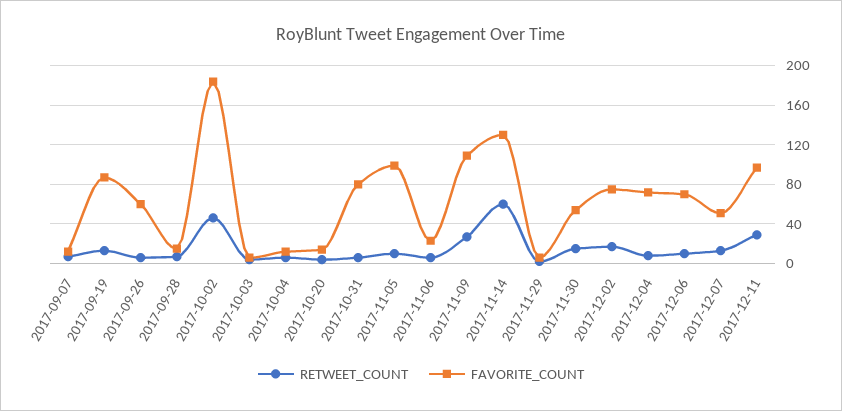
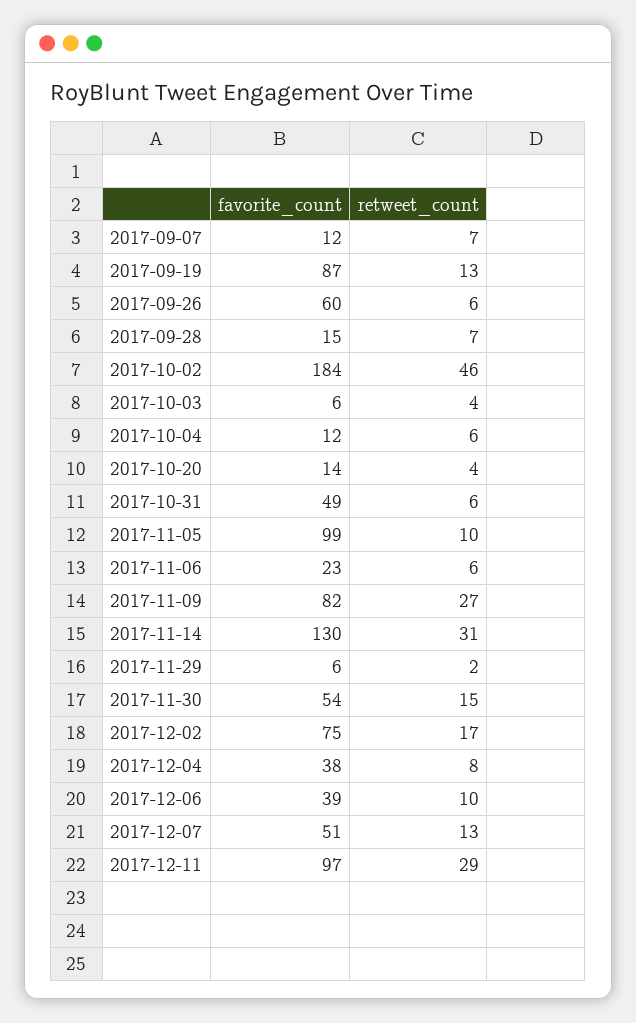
FAVORITE_COUNT, 2017-10-31: 80 -> 49
FAVORITE_COUNT, 2017-11-09: 110 -> 82
RETWEET_COUNT, 2017-11-14: 60 -> 31
FAVORITE_COUNT, 2017-12-04: 70 -> 38
FAVORITE_COUNT, 2017-12-06: 70 -> 39

